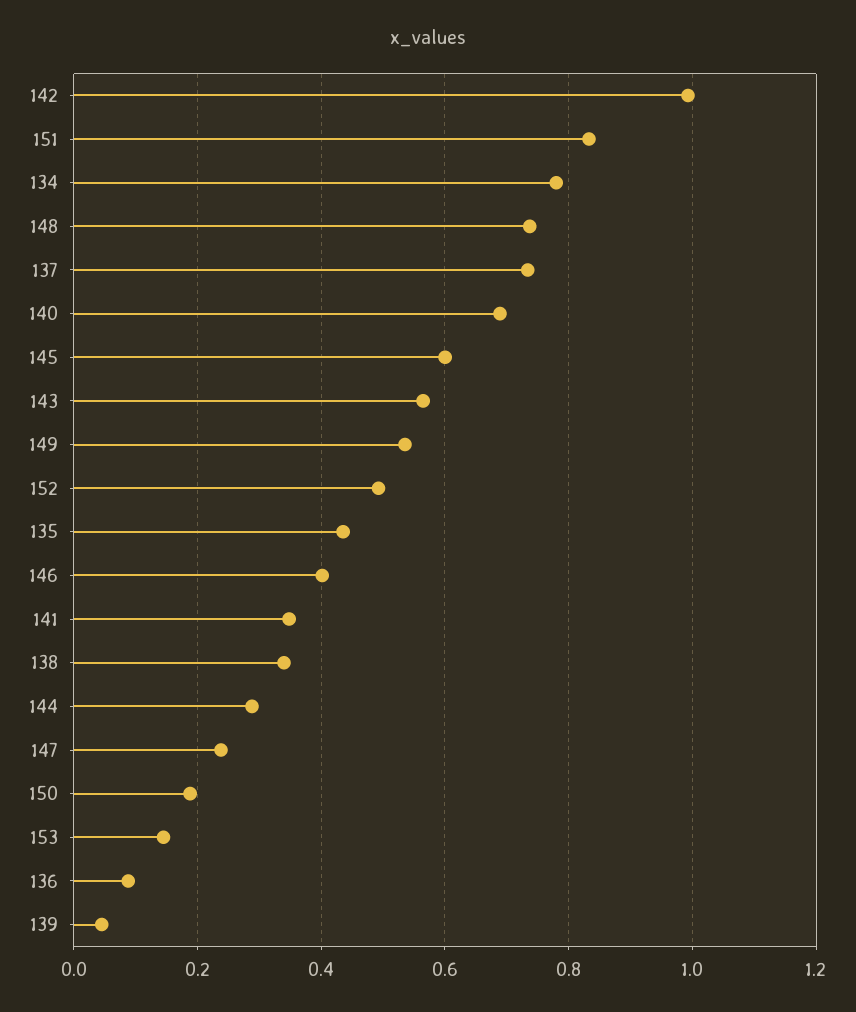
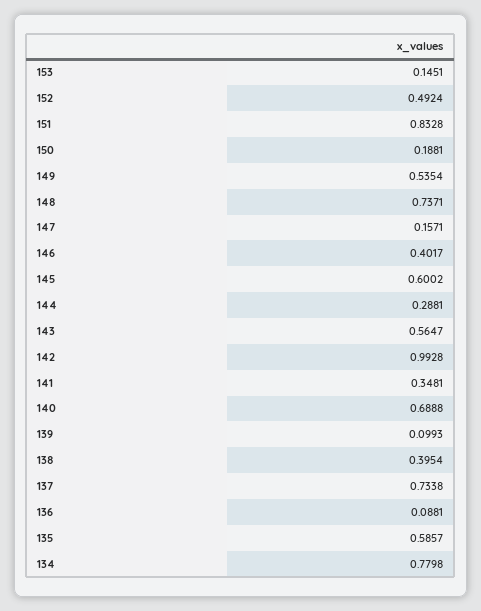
135: 0.44 -> 0.5857
138: 0.34 -> 0.3954
147: 0.24 -> 0.1571
139: 0.04 -> 0.0993

